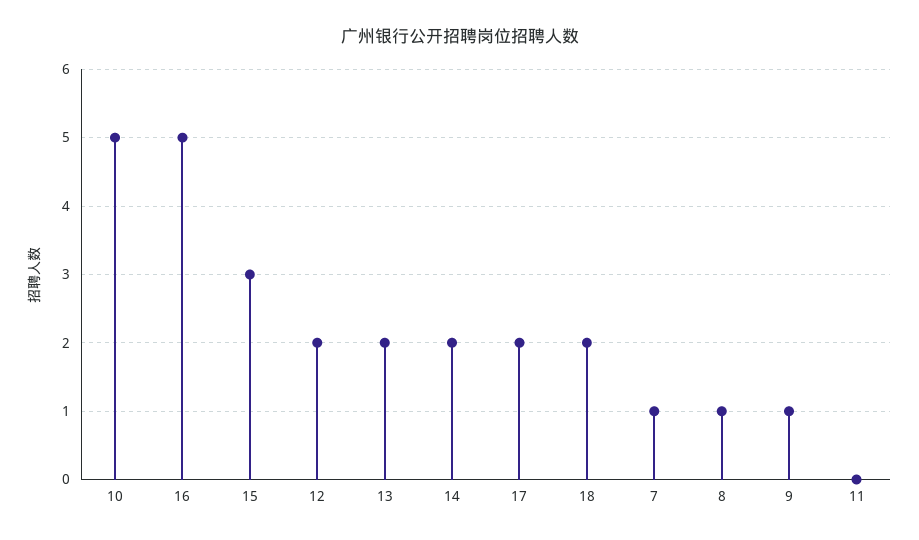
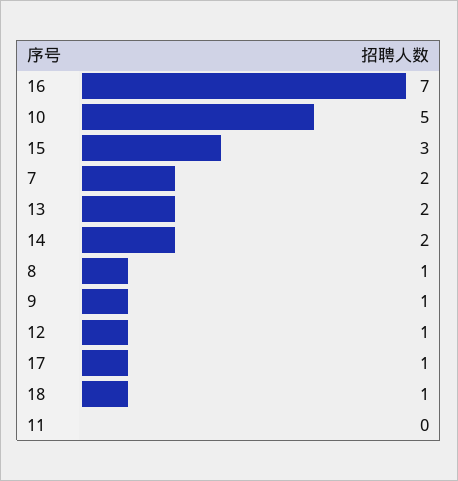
16: 5 -> 7
12: 2 -> 1
17: 2 -> 1
18: 2 -> 1
7: 1 -> 2

